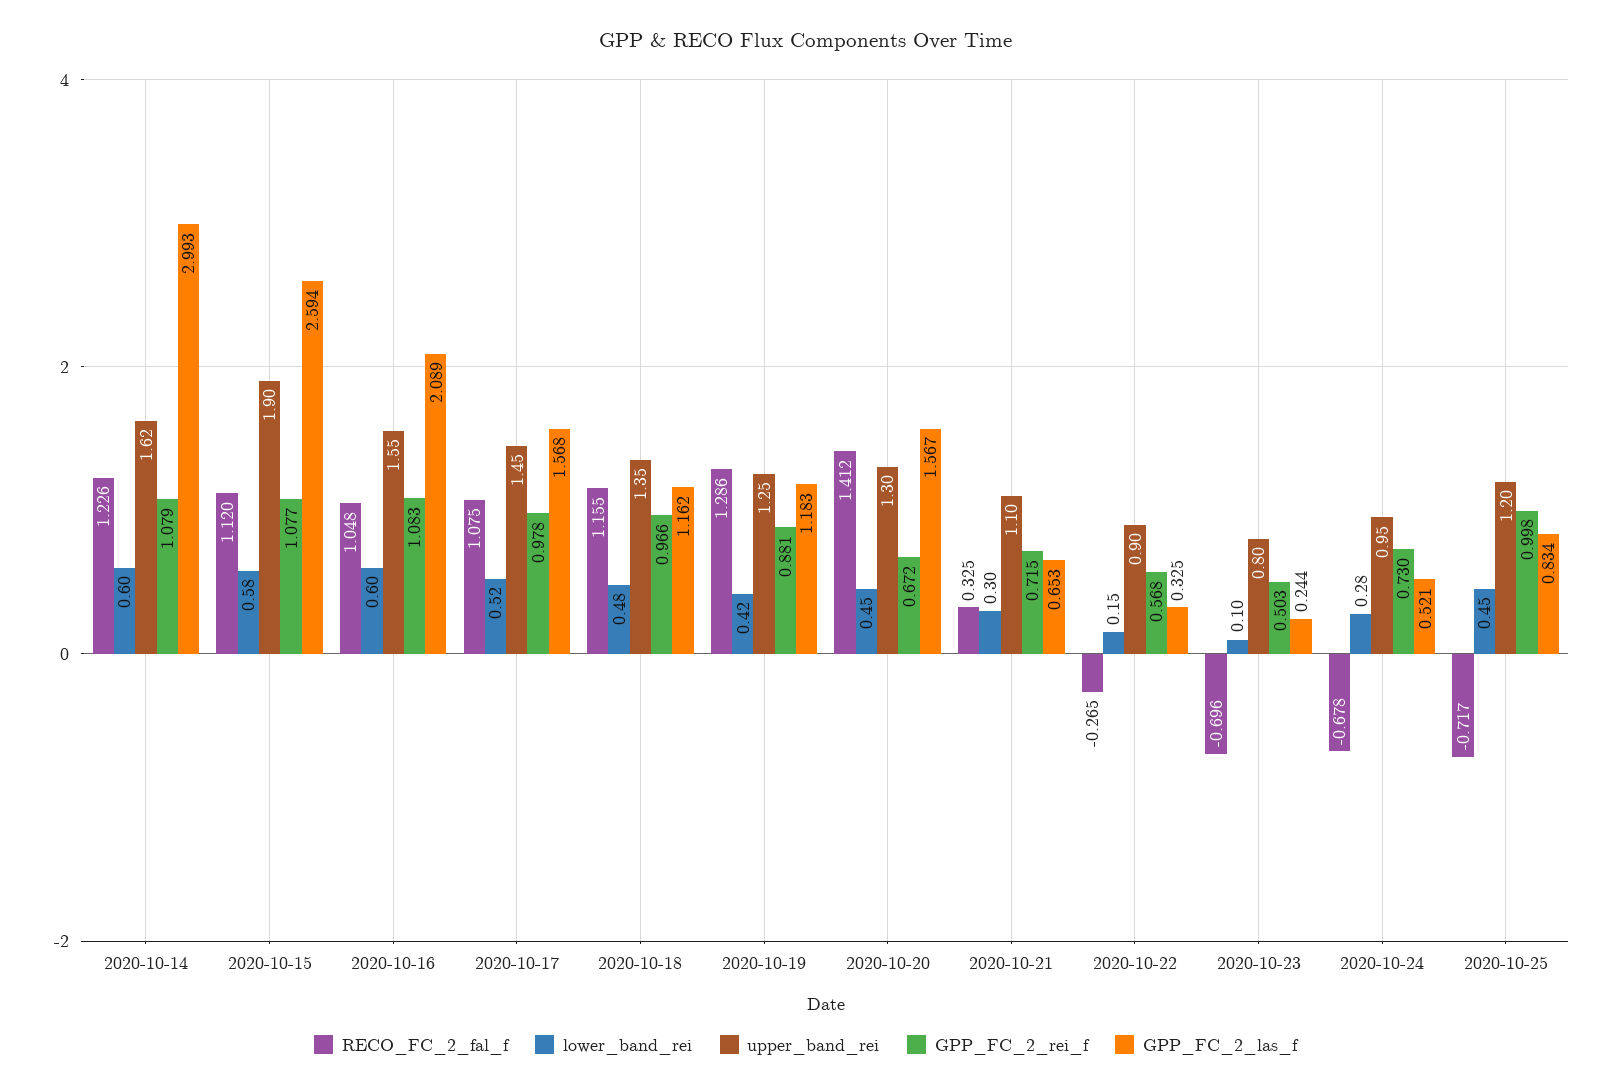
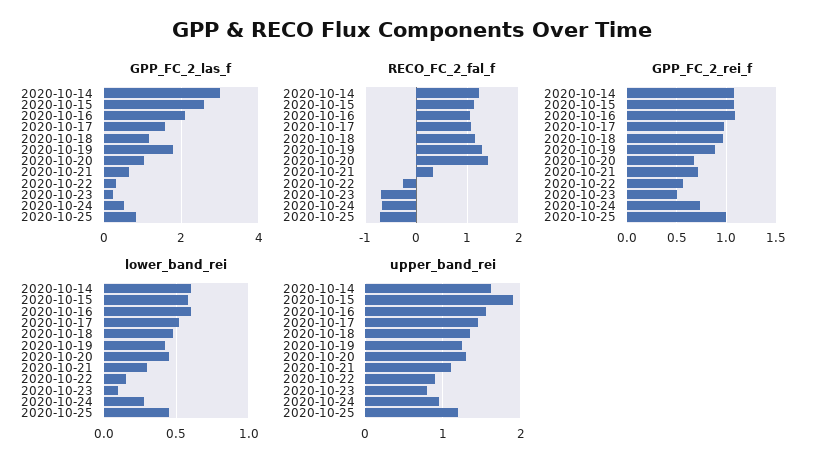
GPP_FC_2_las_f, 2020-10-19: 1.183 -> 1.8
GPP_FC_2_las_f, 2020-10-20: 1.567 -> 1

